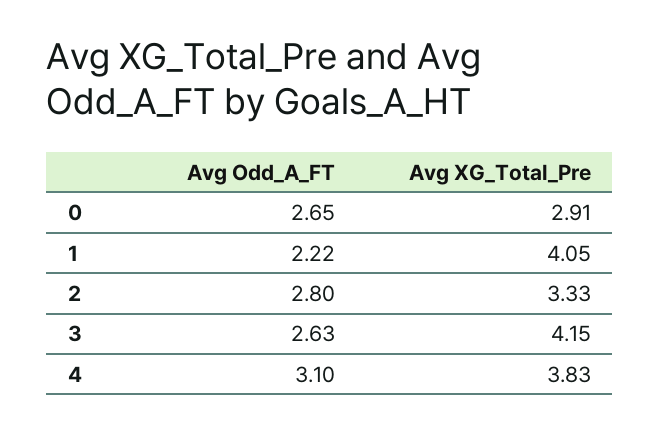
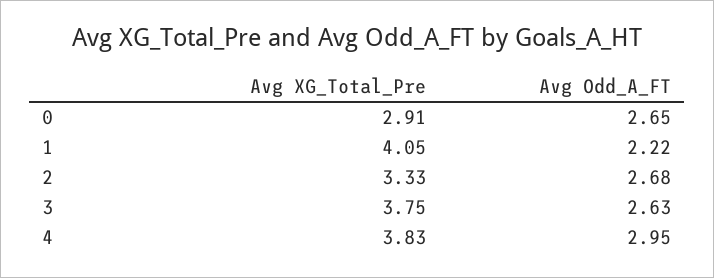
Avg Odd_A_FT, 2: 2.8 -> 2.68
Avg XG_Total_Pre, 3: 4.15 -> 3.75
Avg Odd_A_FT, 4: 3.1 -> 2.95

